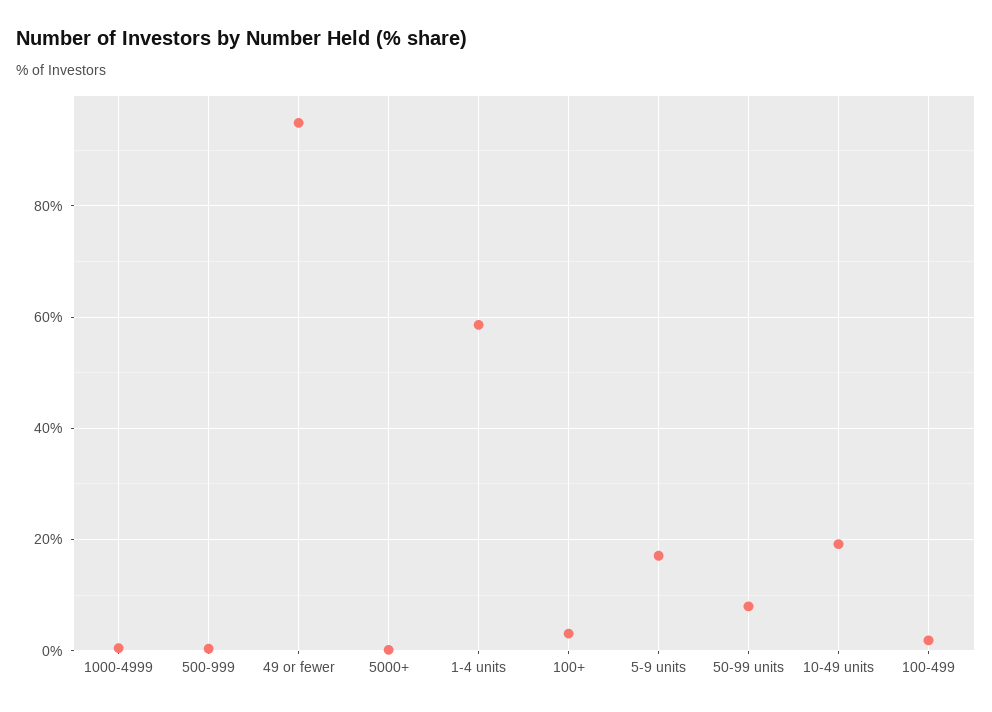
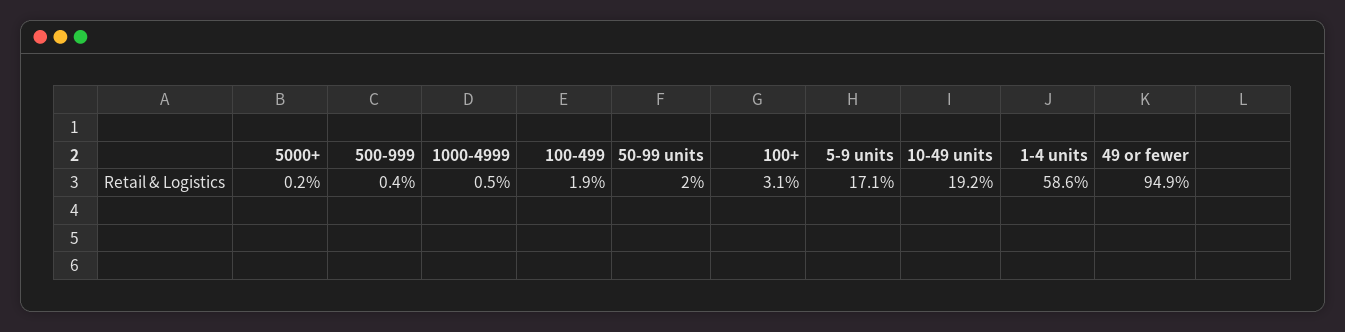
50-99 units: 8 -> 2

